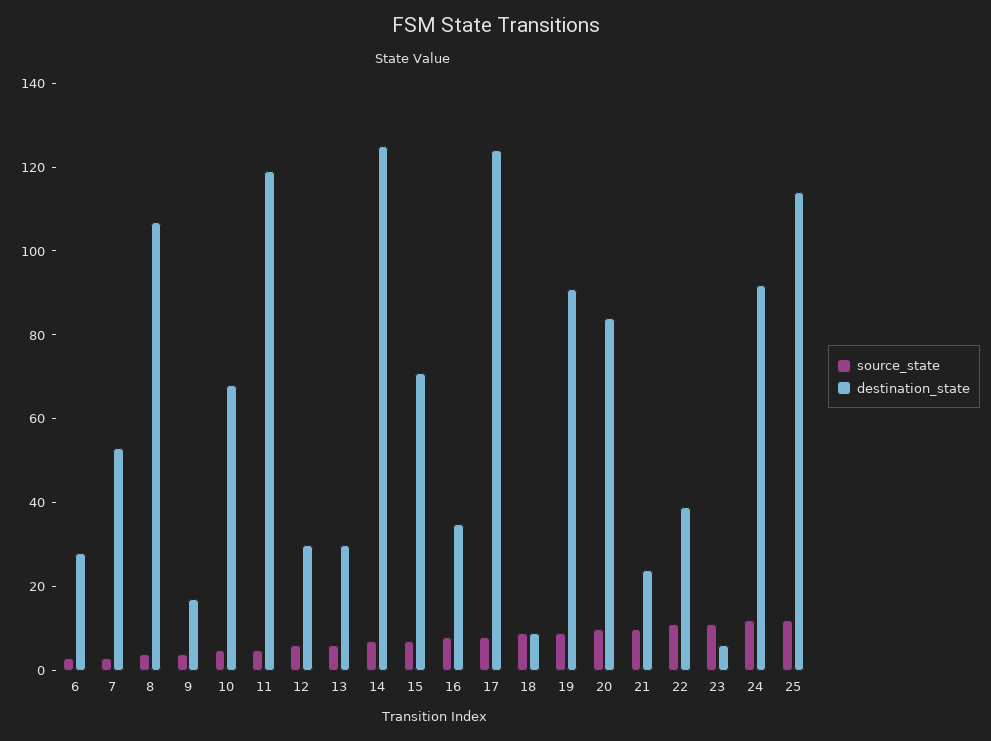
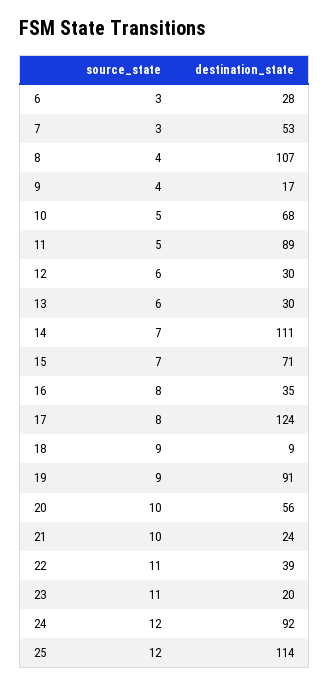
destination_state, 11: 120 -> 89
destination_state, 14: 125 -> 111
destination_state, 20: 85 -> 56
destination_state, 23: 5 -> 20

